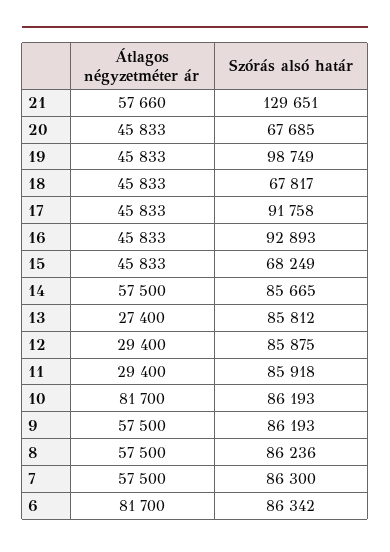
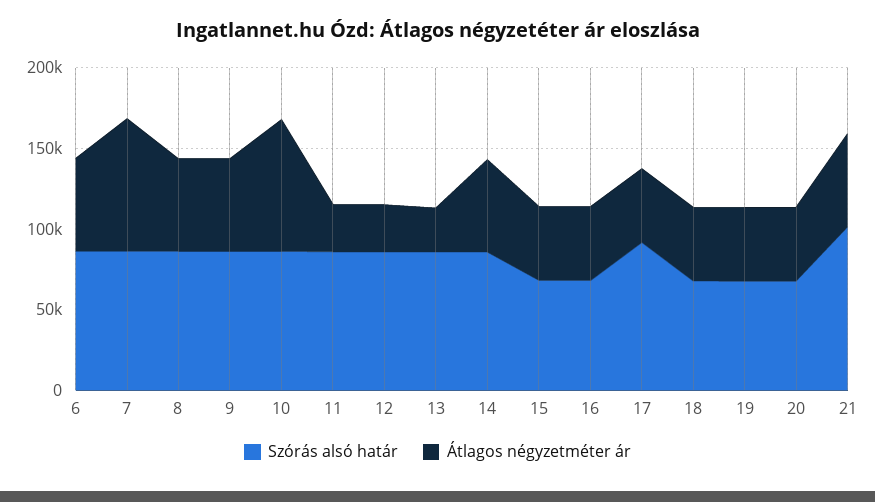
Szórás alsó határ, 21: 129651 -> 100000
Szórás alsó határ, 19: 98749 -> 70000
Szórás alsó határ, 16: 92893 -> 70000
Átlagos négyzetméter ár, 7: 57500 -> 80000
Átlagos négyzetméter ár, 6: 81700 -> 60000

